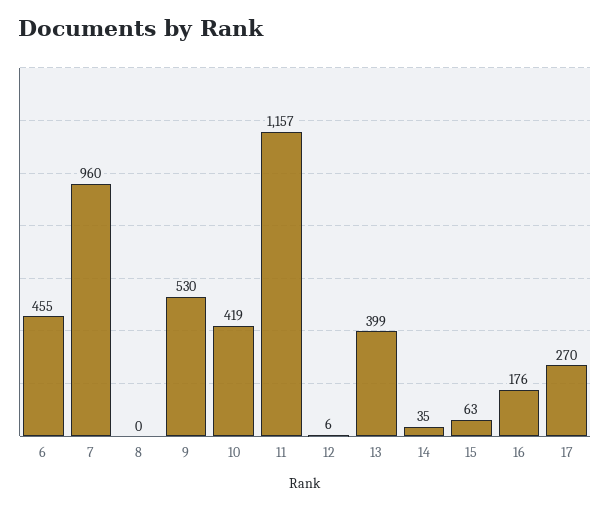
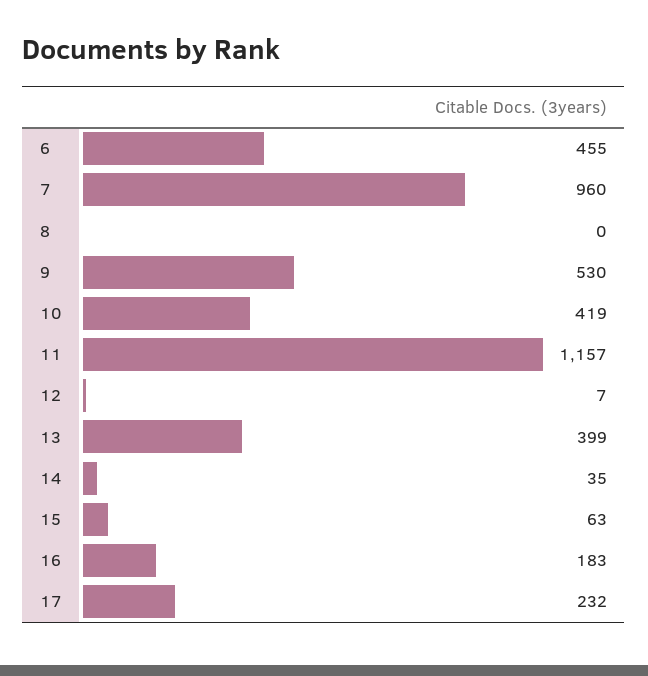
12: 6 -> 7
16: 176 -> 183
17: 270 -> 232

